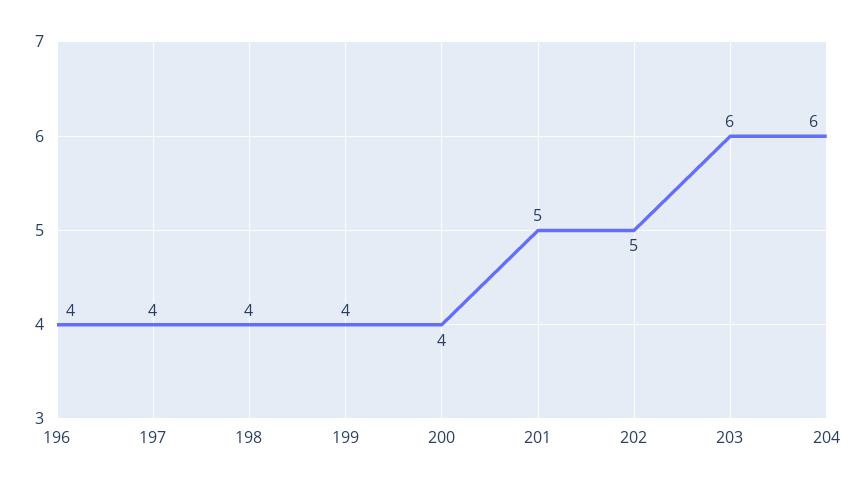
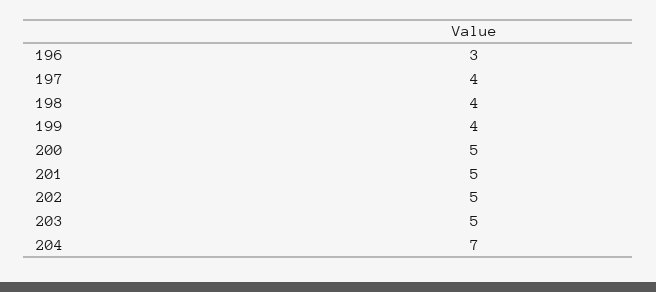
196: 4 -> 3
200: 4 -> 5
203: 6 -> 5
204: 6 -> 7

